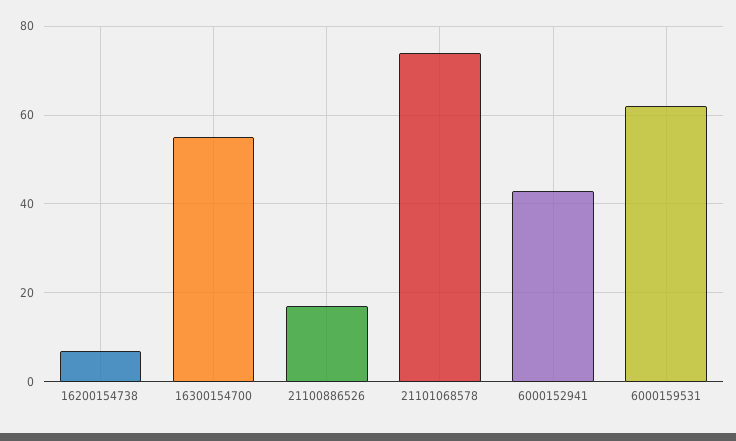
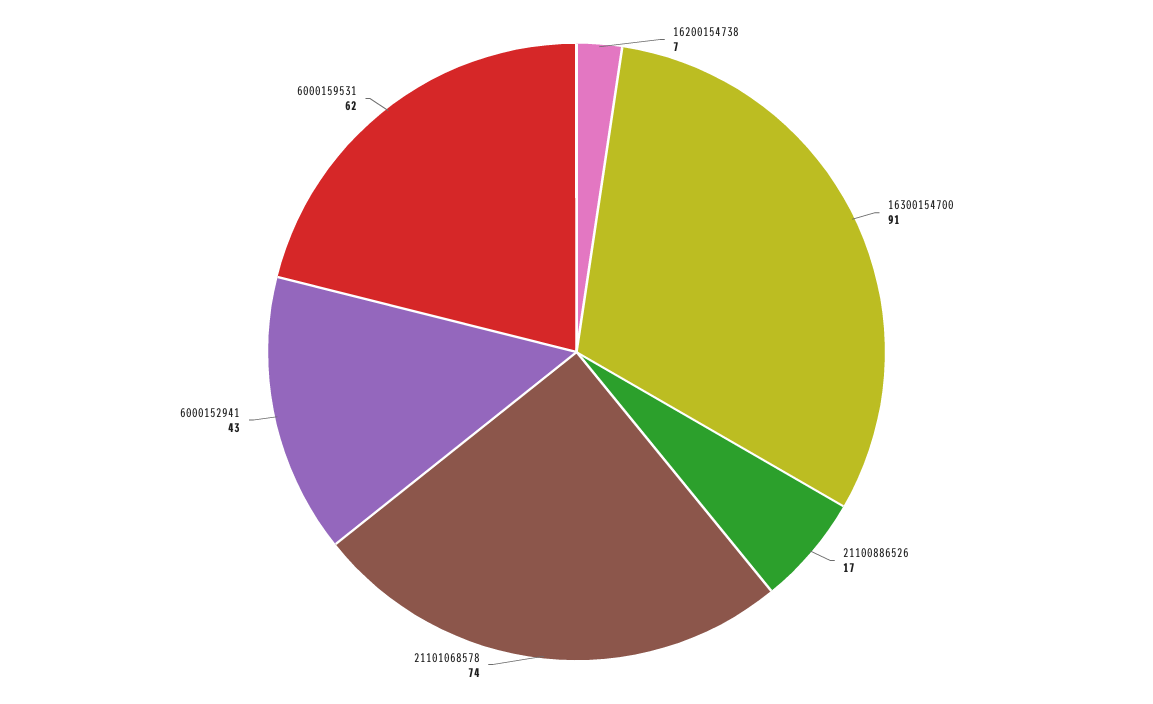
16300154700: 55 -> 91

